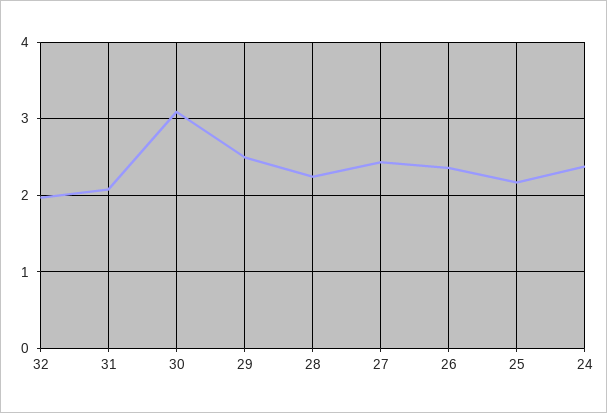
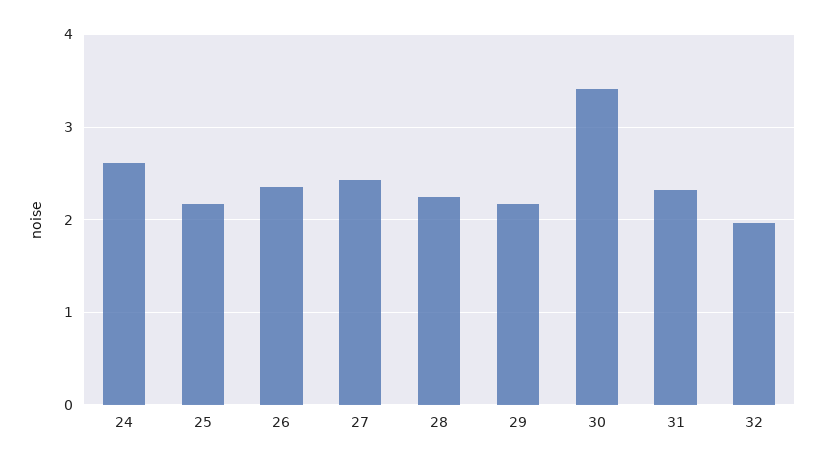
31: 2.1 -> 2.3
30: 3.1 -> 3.4
29: 2.5 -> 2.2
24: 2.4 -> 2.6

